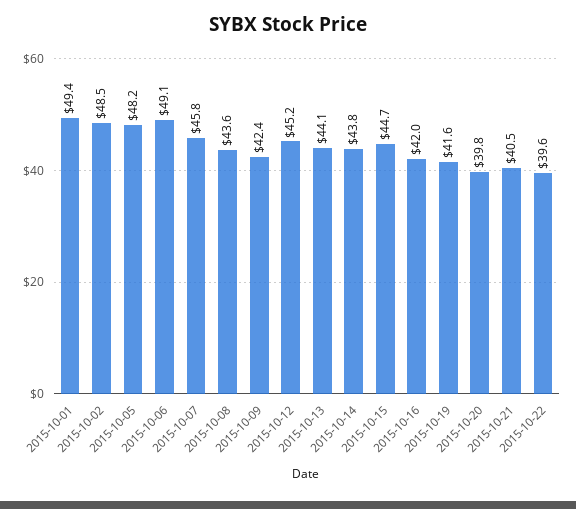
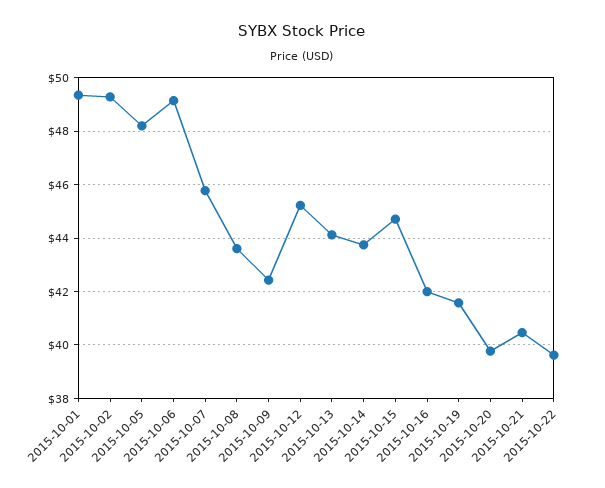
2015-10-02: 48.5 -> 49.25

